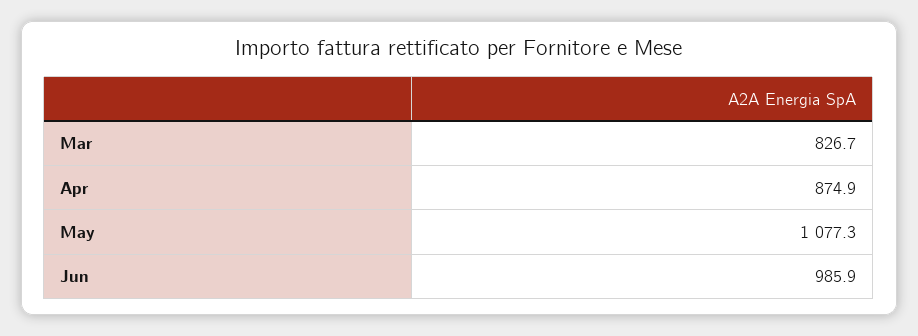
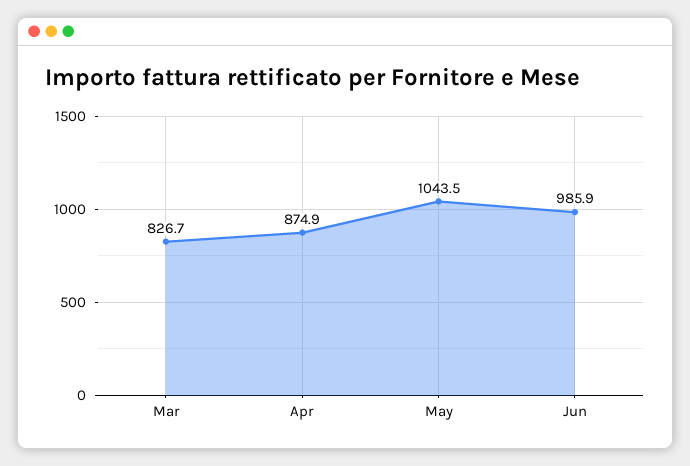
May: 1077.3 -> 1043.5

